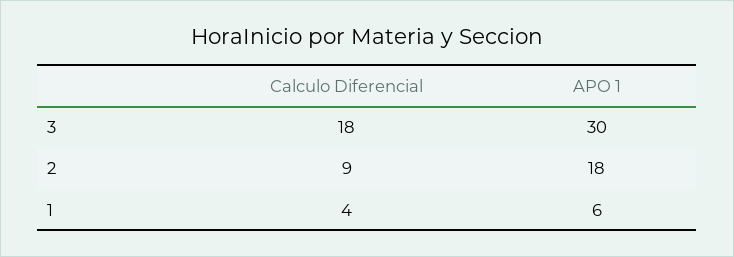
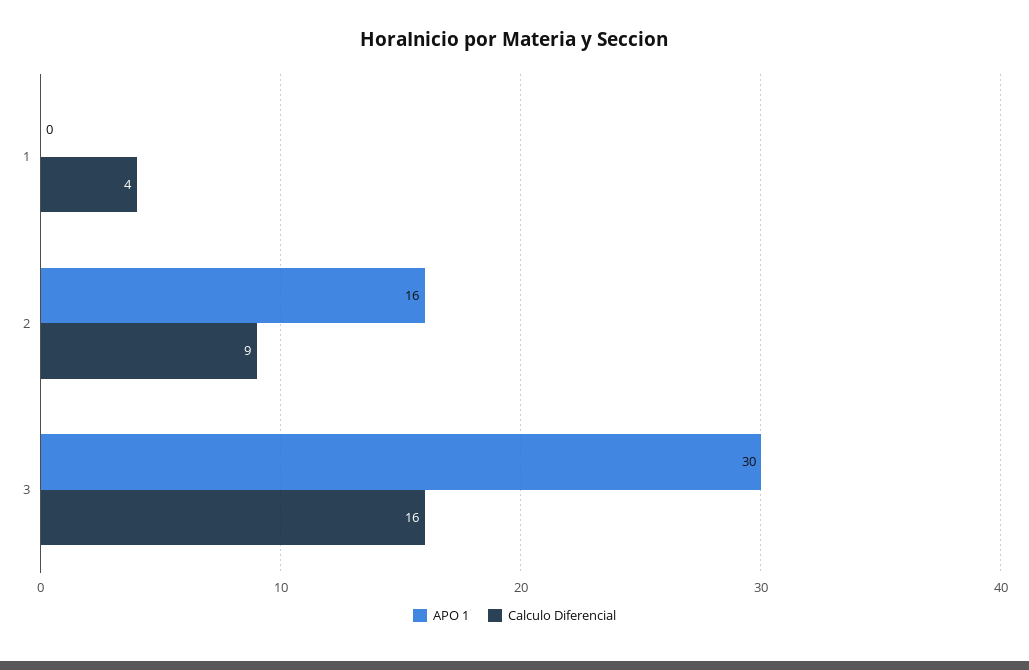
Calculo Diferencial, 3: 18 -> 16
APO 1, 2: 18 -> 16
APO 1, 1: 6 -> 0

